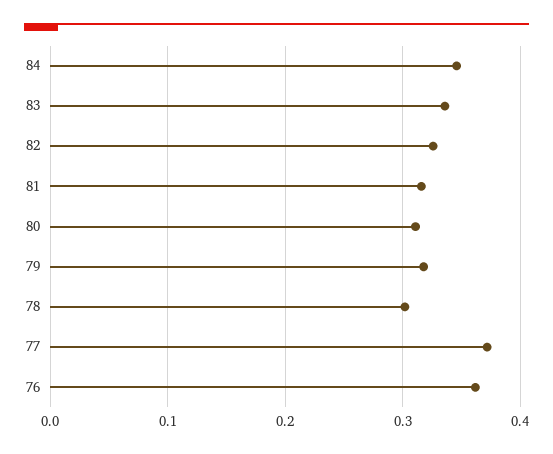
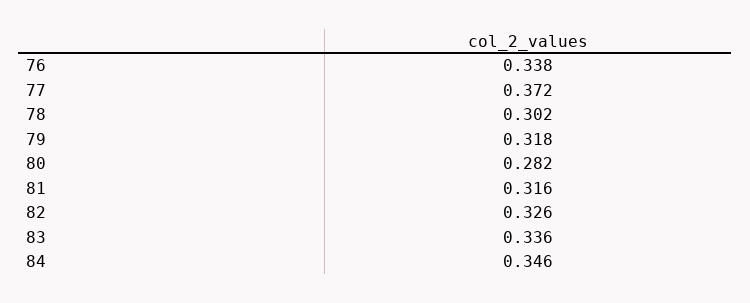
80: 0.31 -> 0.282
76: 0.36 -> 0.338

